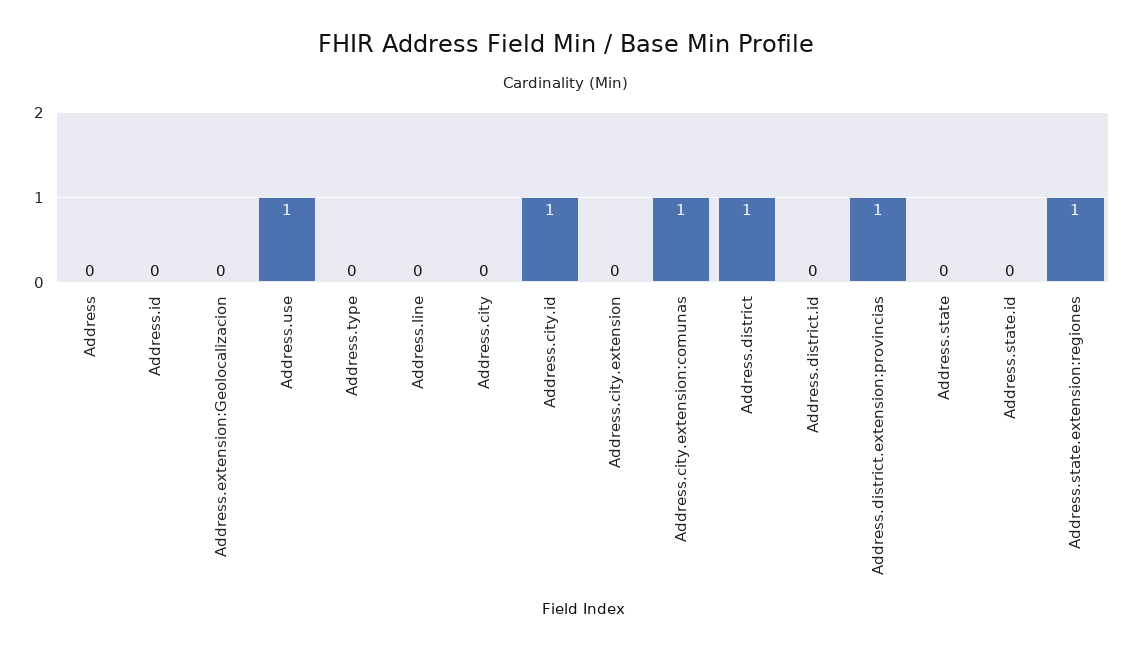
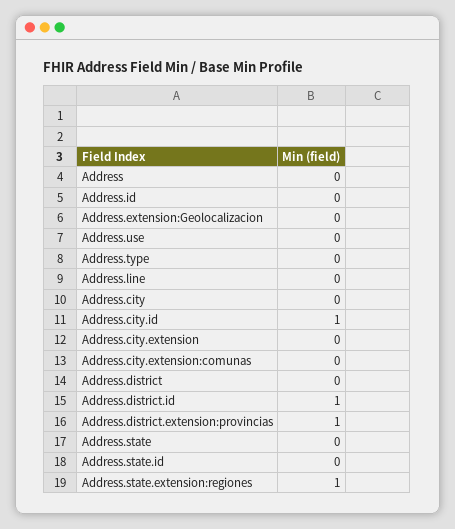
Address.use: 1 -> 0
Address.city.extension:comunas: 1 -> 0
Address.district: 1 -> 0
Address.district.id: 0 -> 1

